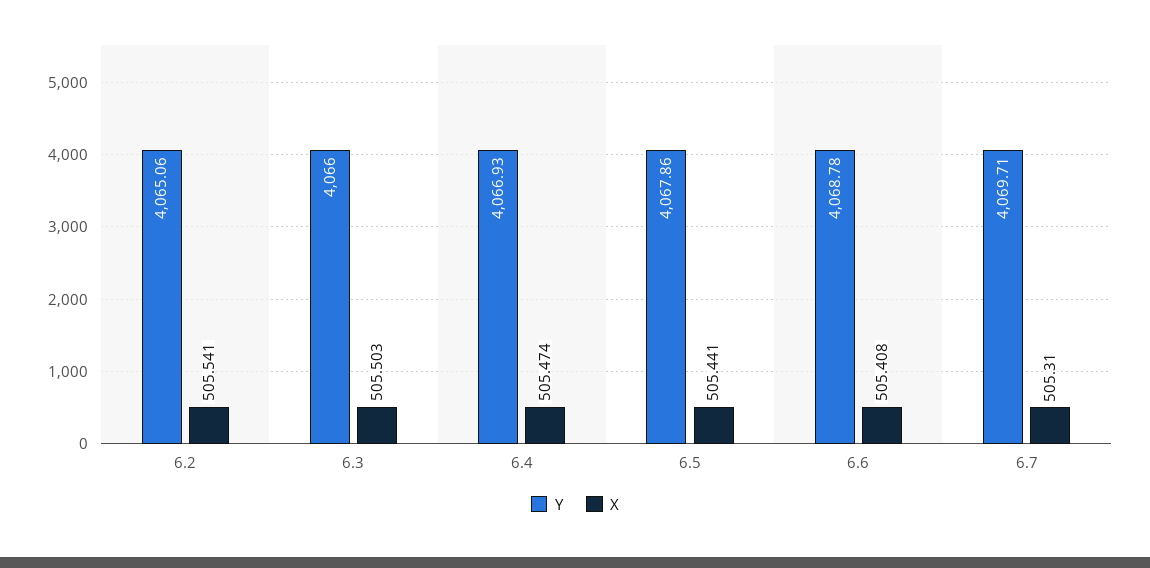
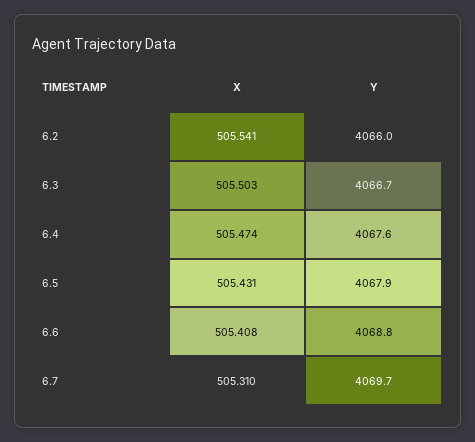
Y, 6.2: 4065.06 -> 4066
Y, 6.3: 4066 -> 4066.7
Y, 6.4: 4066.93 -> 4067.6
X, 6.5: 505.441 -> 505.431

